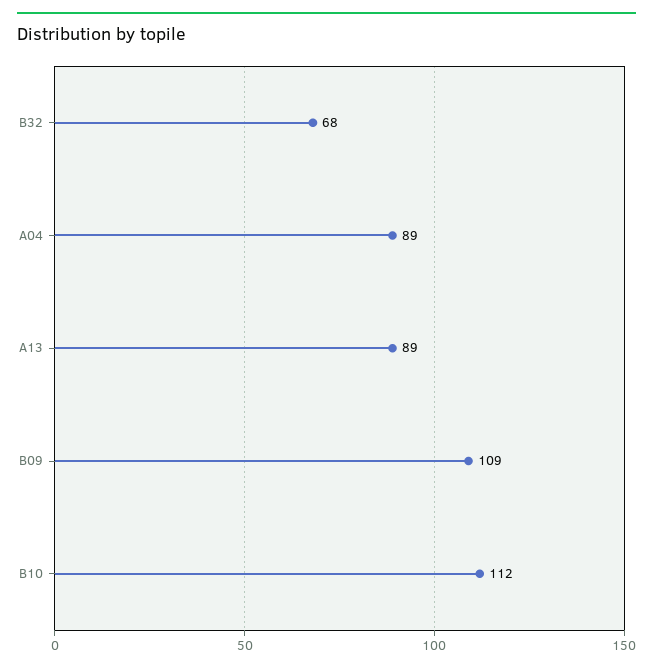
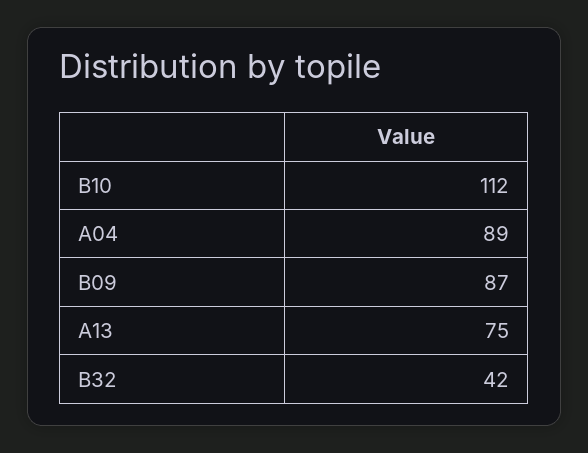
B32: 68 -> 42
A13: 89 -> 75
B09: 109 -> 87

